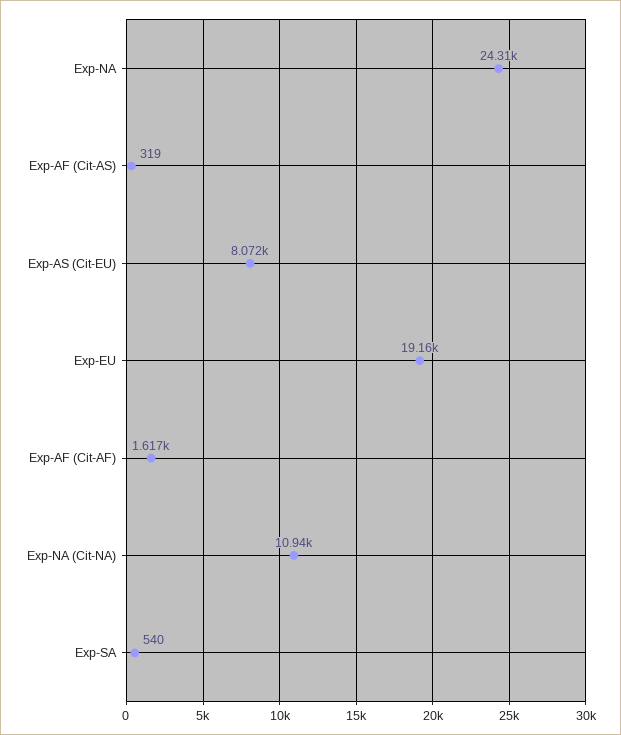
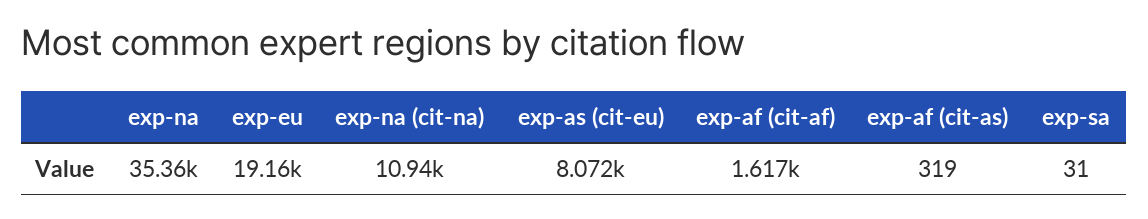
Exp-NA: 24310 -> 35360
Exp-SA: 540 -> 31

